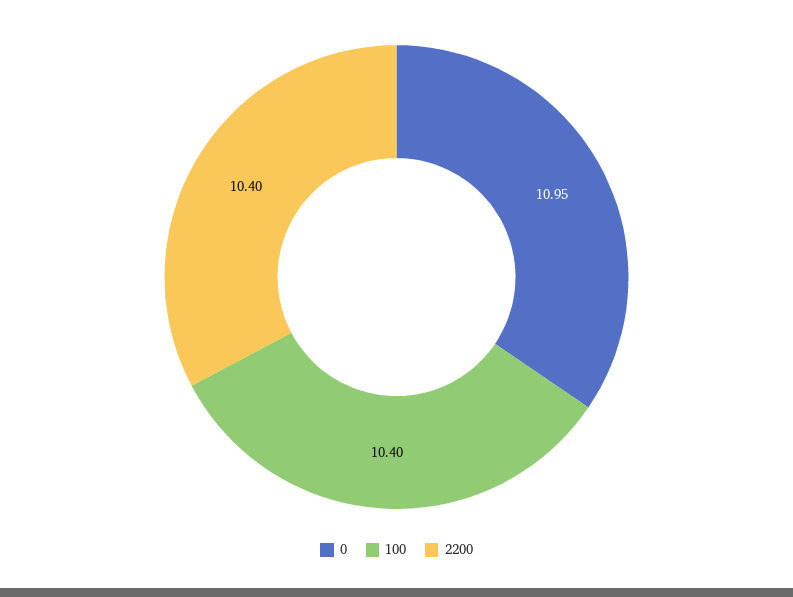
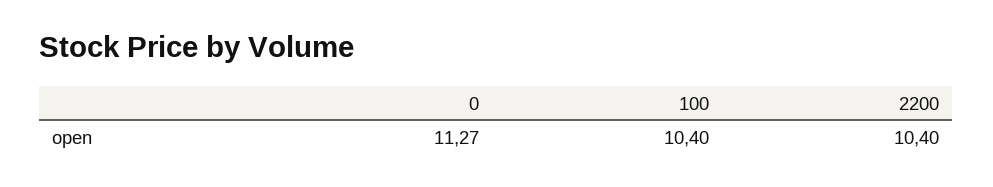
0: 10.95 -> 11.27

